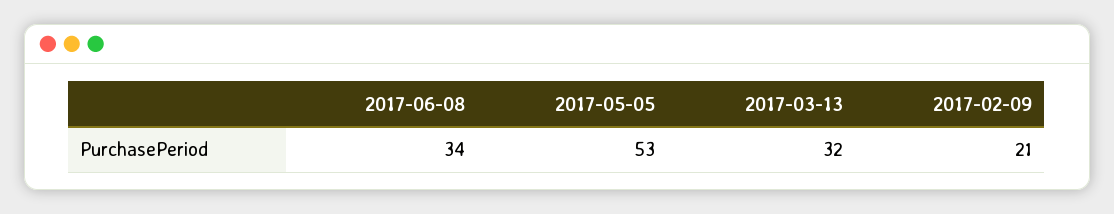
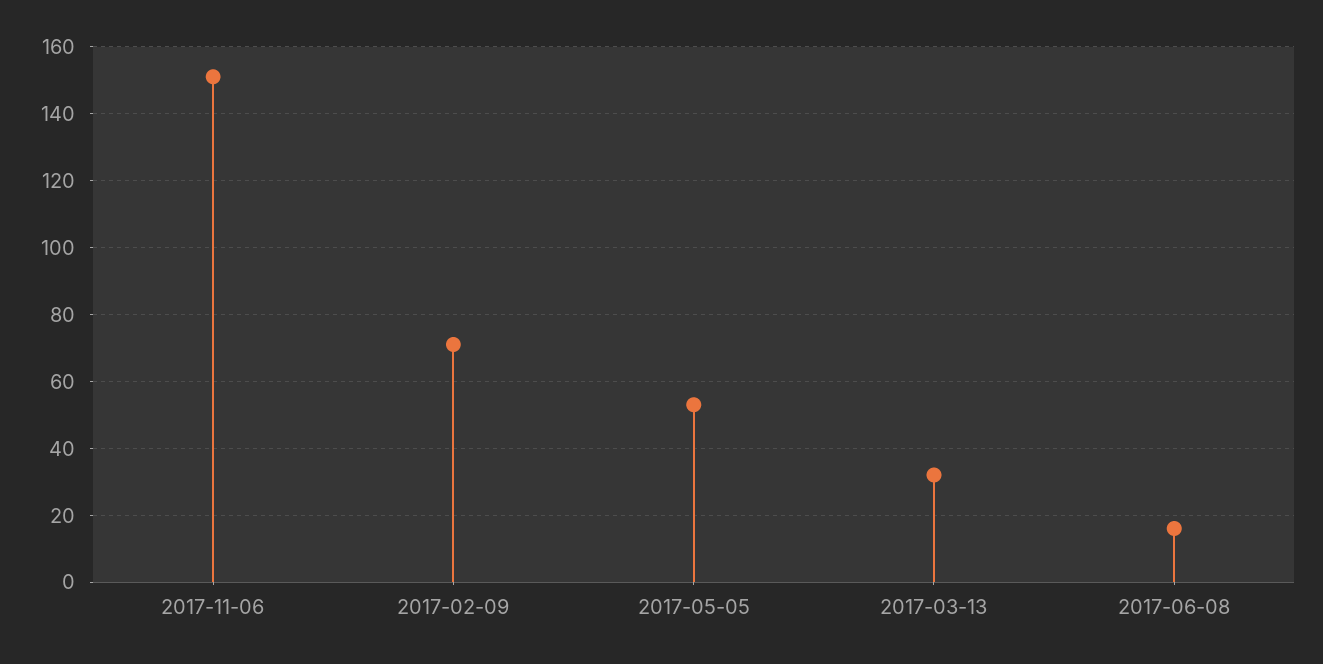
2017-06-08: 34 -> 15
2017-02-09: 21 -> 70
2017-11-06: none -> 150

